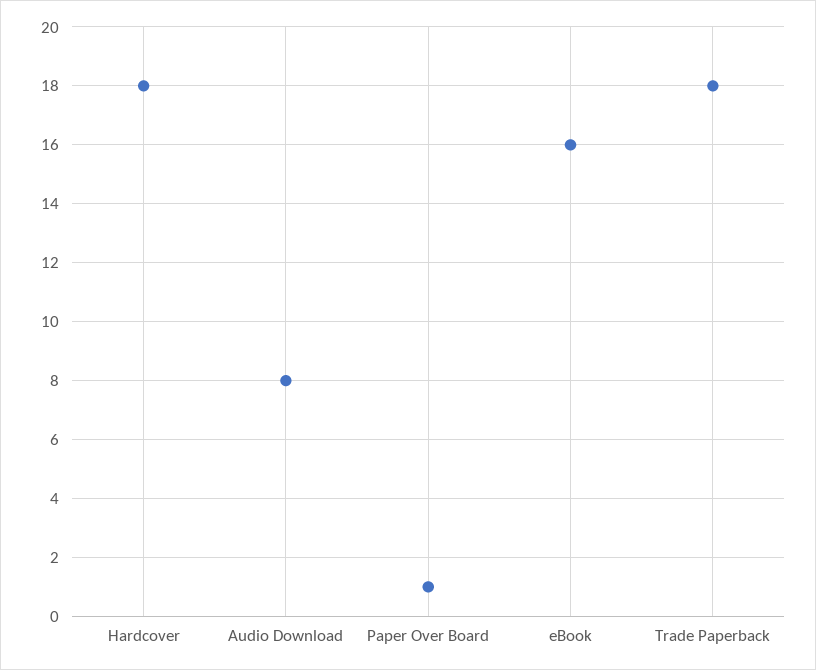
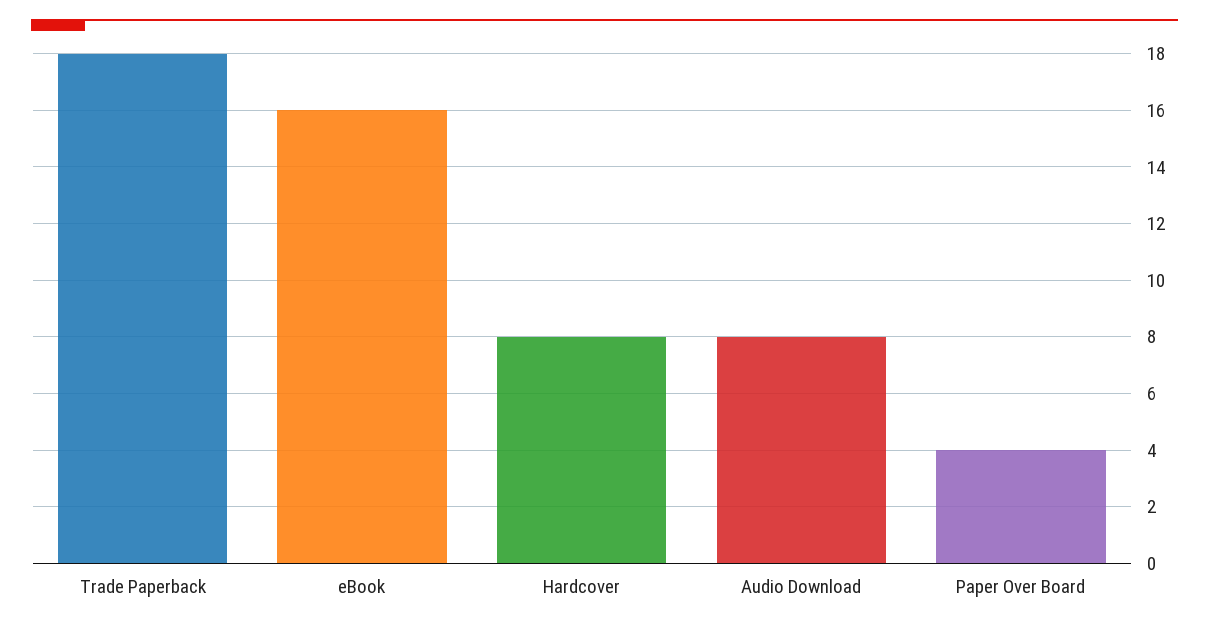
Hardcover: 18 -> 8
Paper Over Board: 1 -> 4

